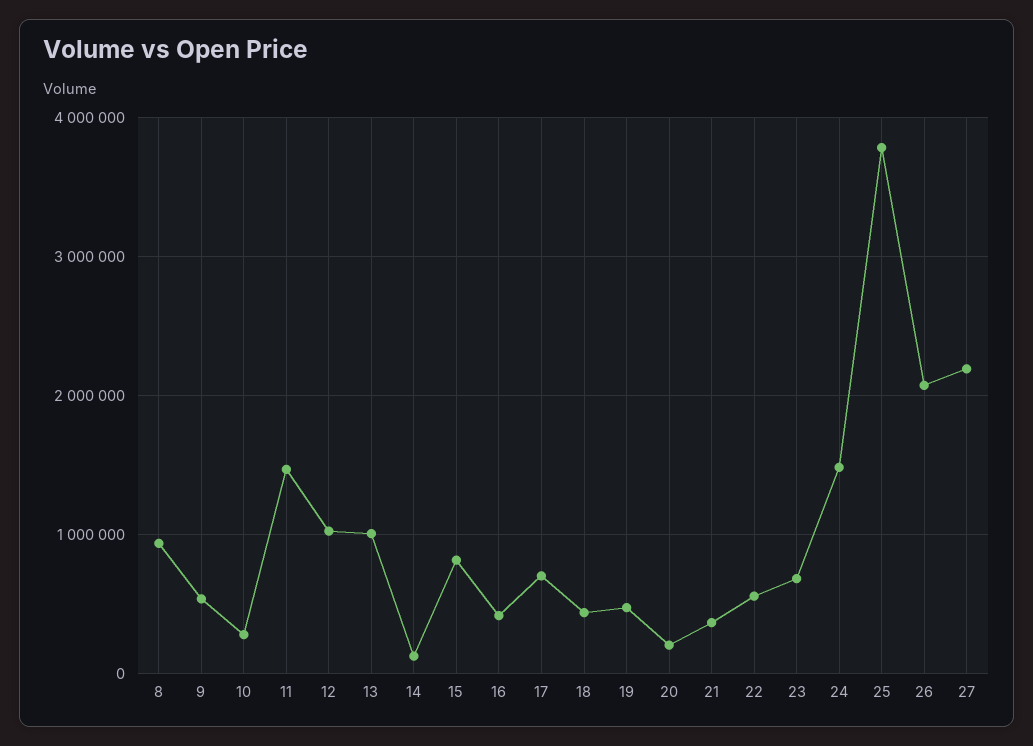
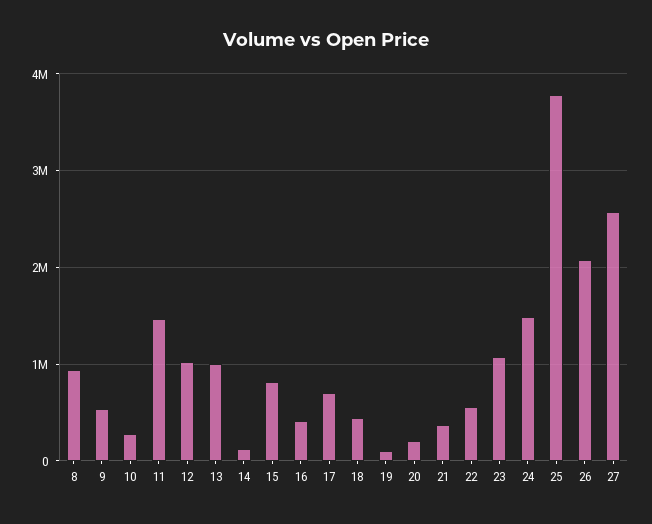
19: 500000 -> 100000
23: 700000 -> 1100000
27: 2200000 -> 2600000

